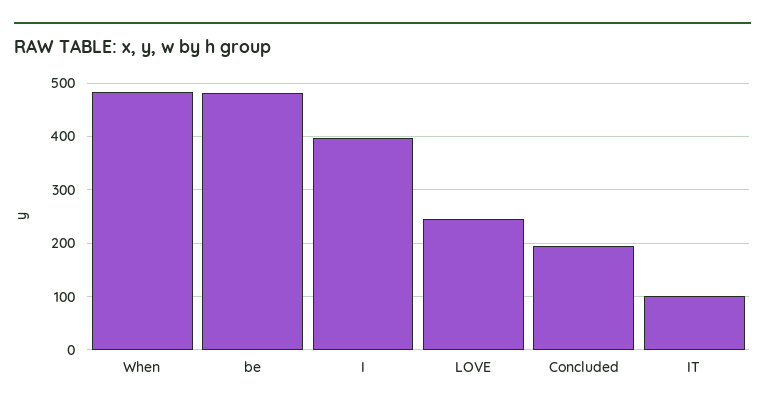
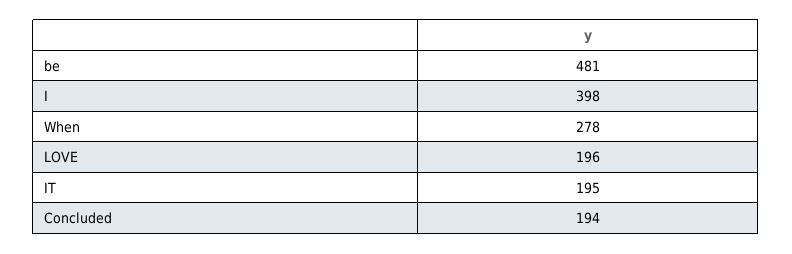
When: 480 -> 278
LOVE: 240 -> 196
IT: 100 -> 195

